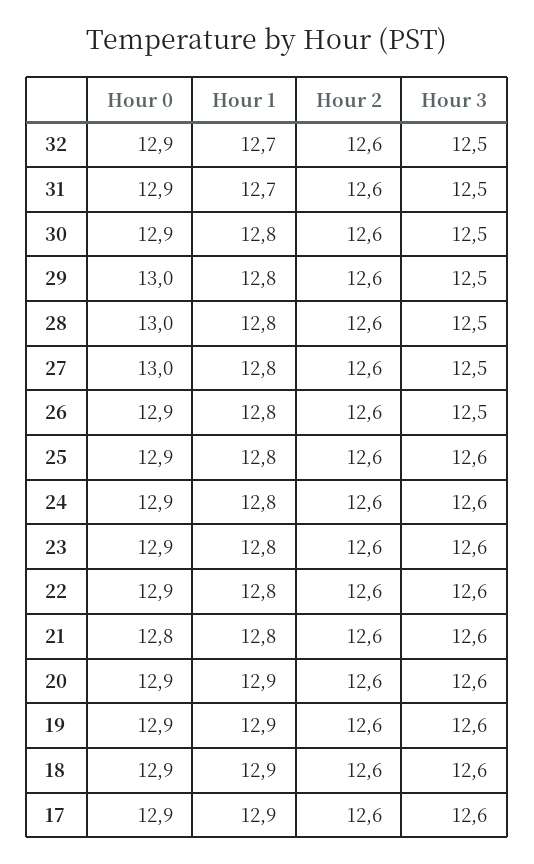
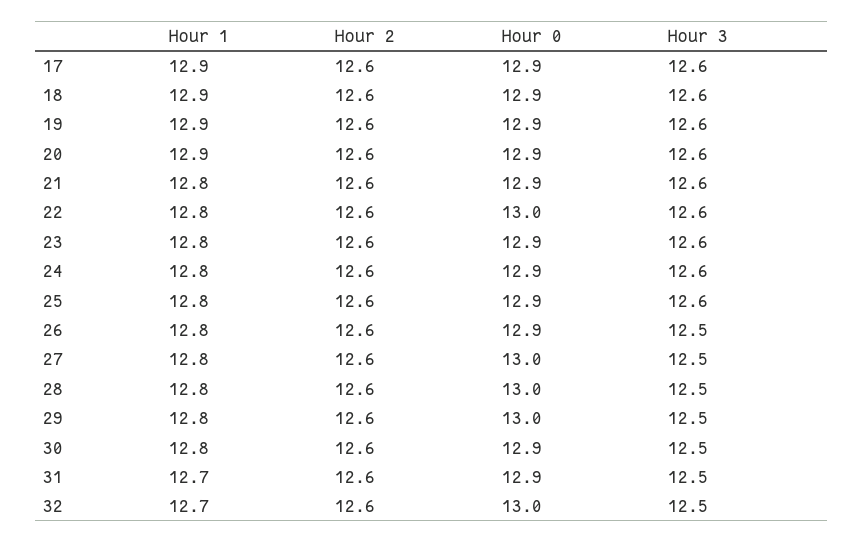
Hour 0, 32: 12.9 -> 13
Hour 0, 22: 12.9 -> 13
Hour 0, 21: 12.8 -> 12.9

